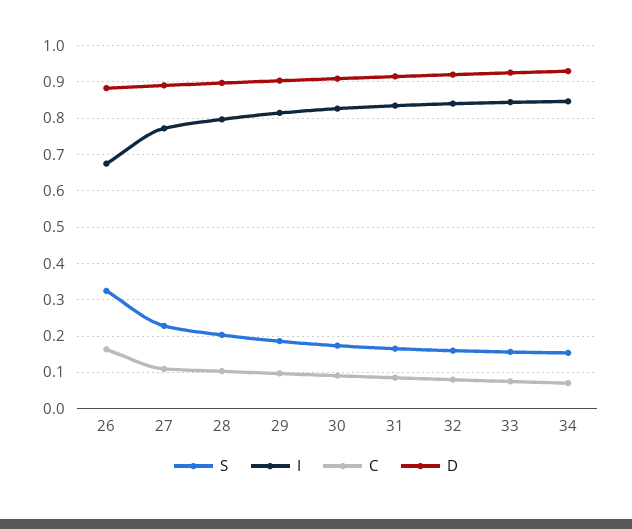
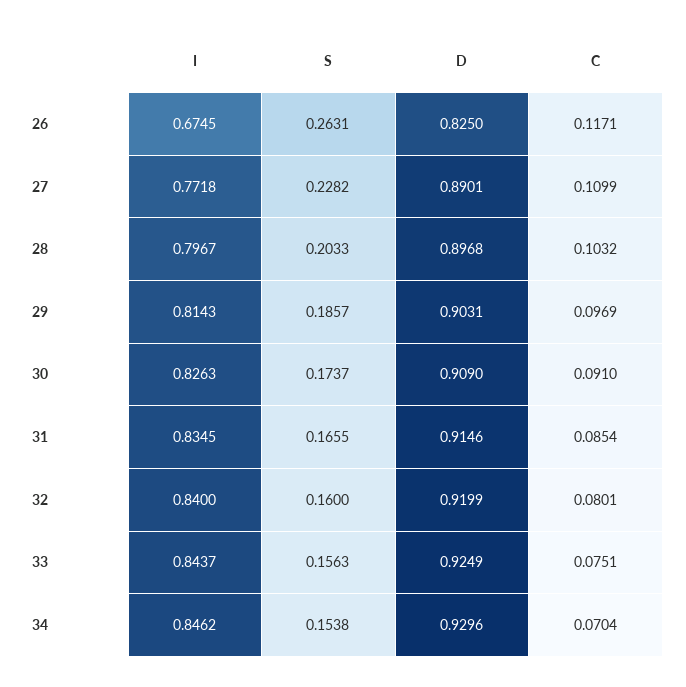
S, 26: 0.32 -> 0.2631
C, 26: 0.16 -> 0.1171
D, 26: 0.88 -> 0.825

